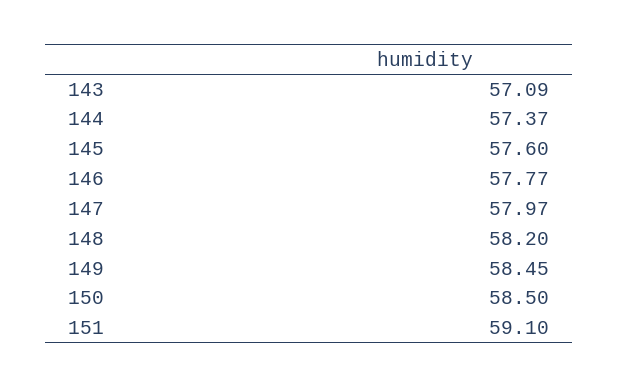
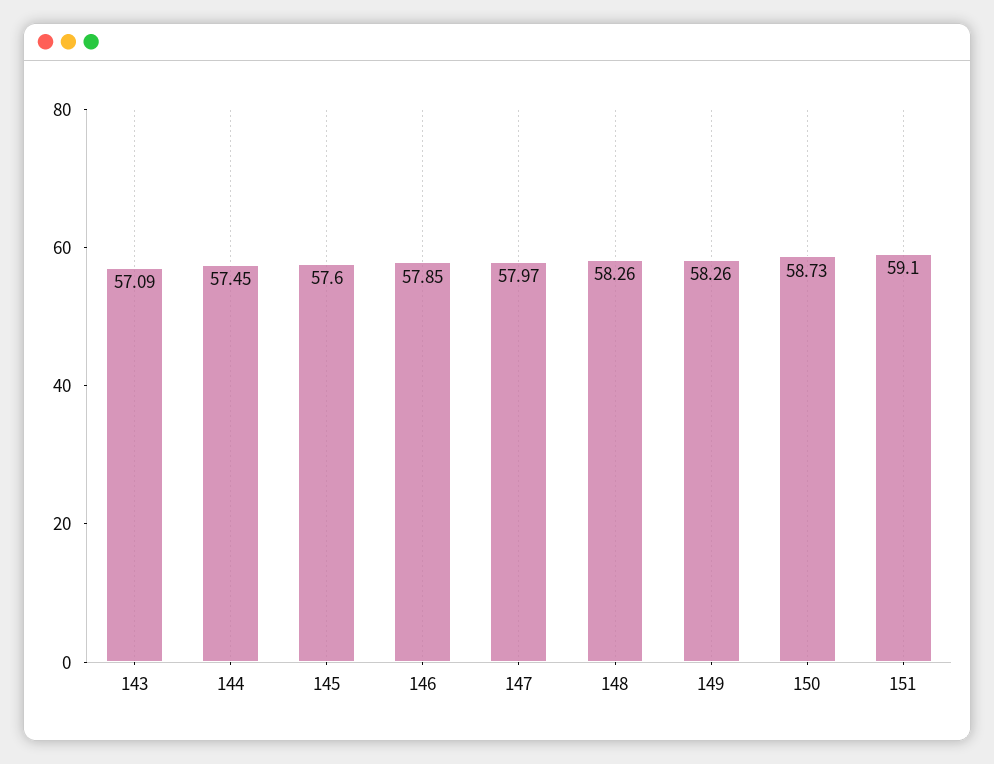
144: 57.37 -> 57.45
146: 57.77 -> 57.85
148: 58.2 -> 58.26
149: 58.45 -> 58.26
150: 58.5 -> 58.73

